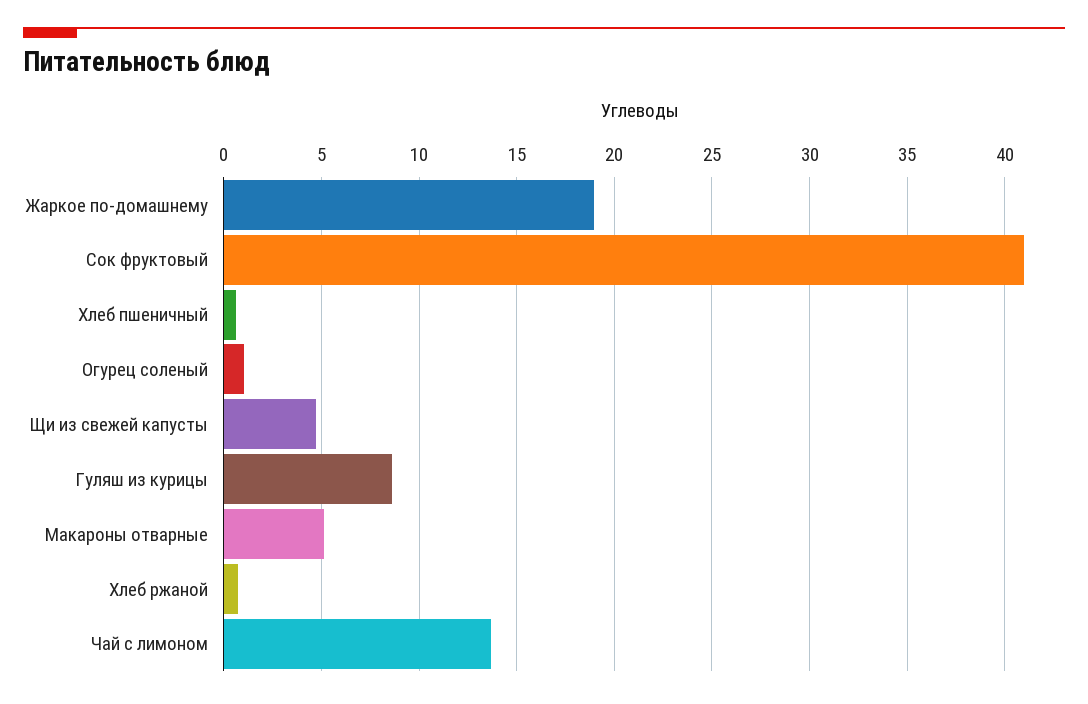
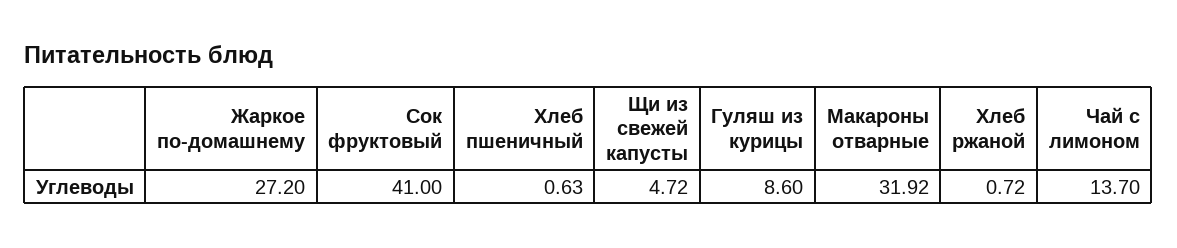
Жаркое по-домашнему: 19 -> 27.2
Огурец соленый: 1 -> none
Макароны отварные: 5 -> 31.92

